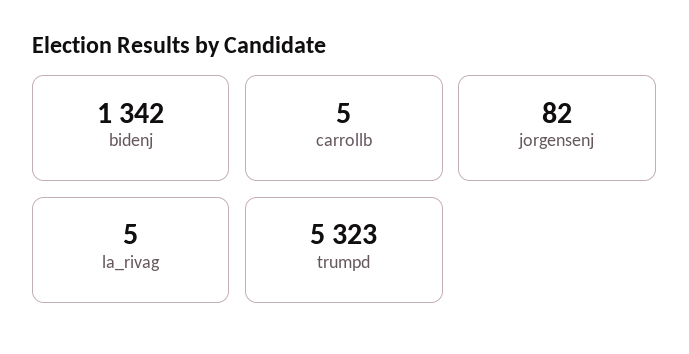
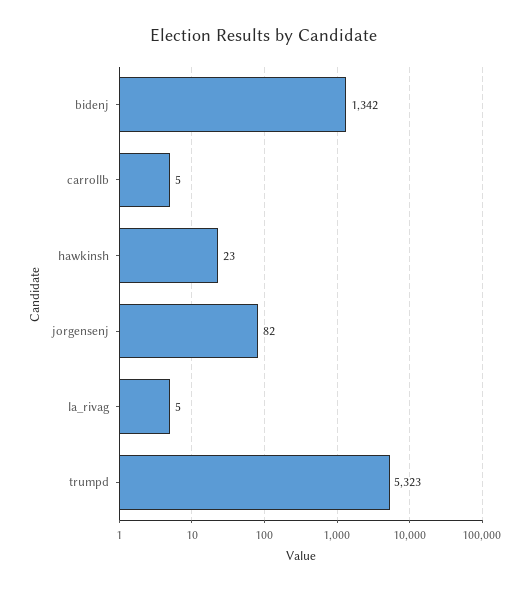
hawkinsh: none -> 23

